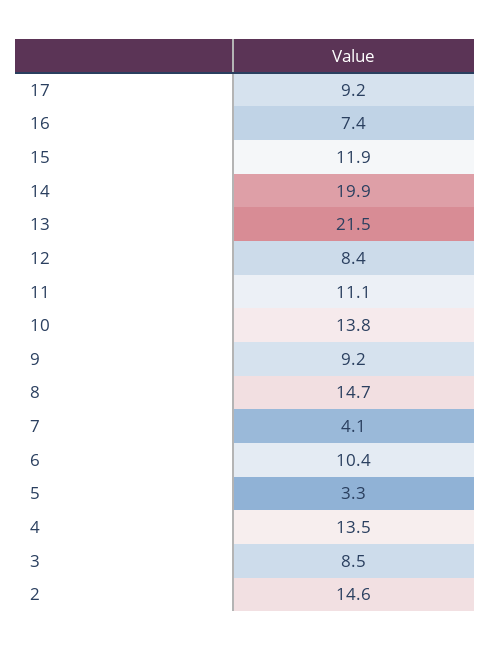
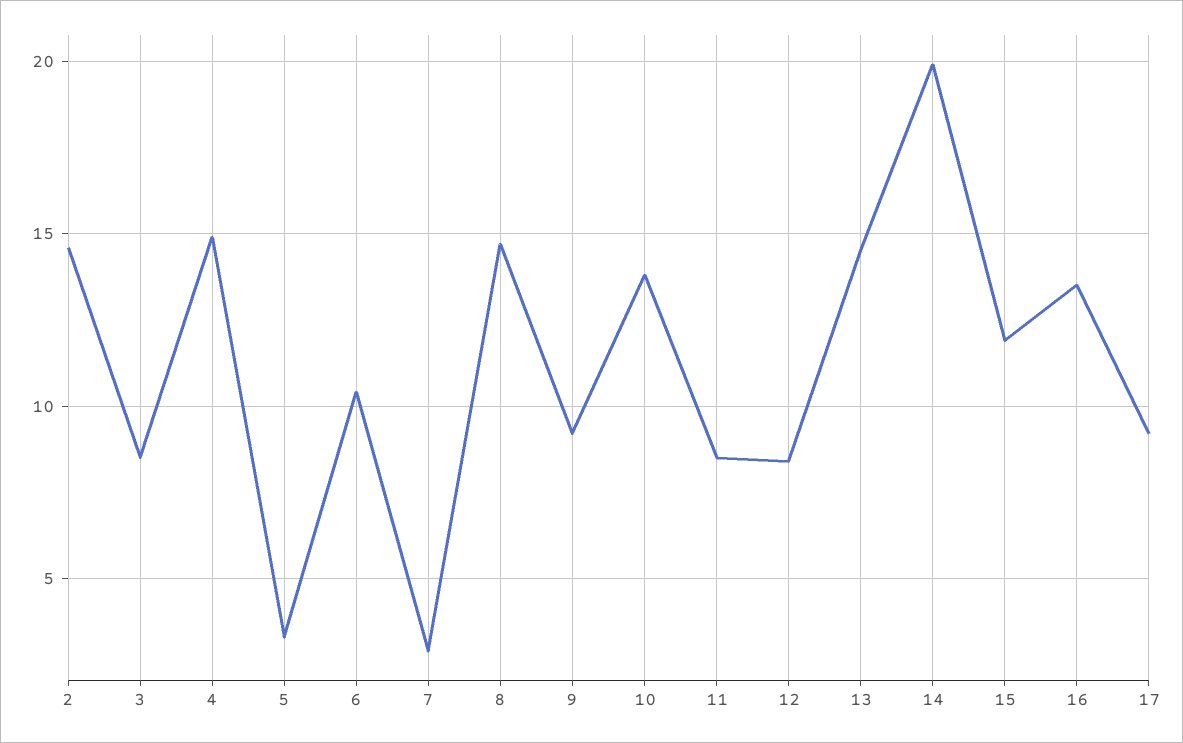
16: 7.4 -> 13.5
13: 21.5 -> 14.5
11: 11.1 -> 8.5
7: 4.1 -> 3
4: 13.5 -> 15

